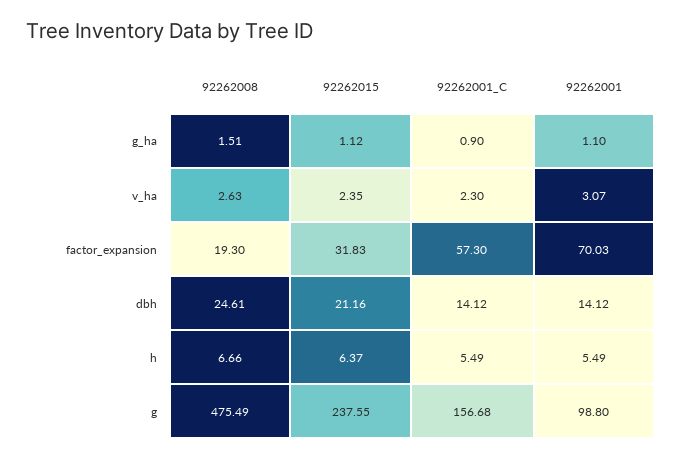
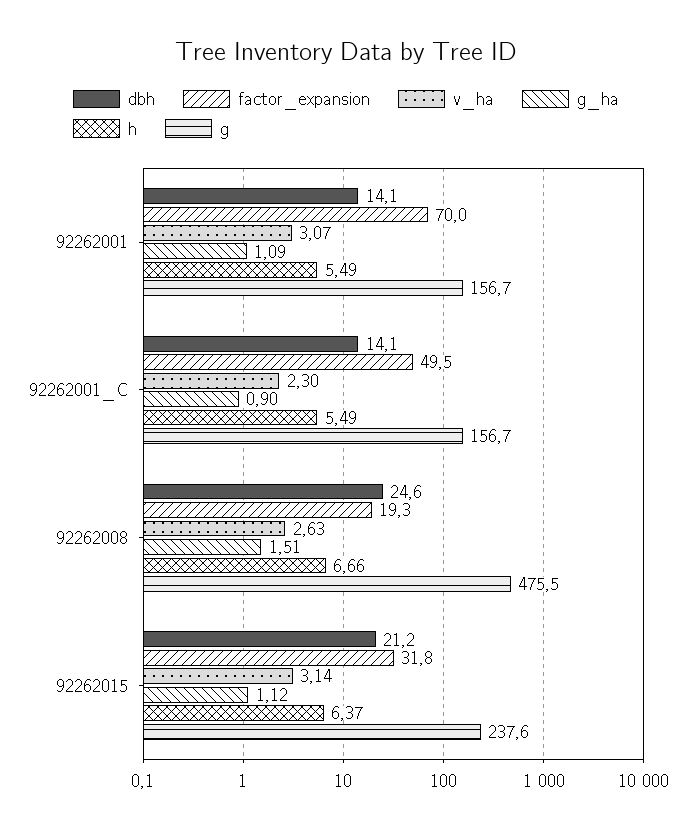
g_ha, 92262001: 1.1 -> 1.09
v_ha, 92262015: 2.35 -> 3.14
factor_expansion, 92262001_C: 57.3 -> 49.5
g, 92262001: 98.8 -> 156.7

